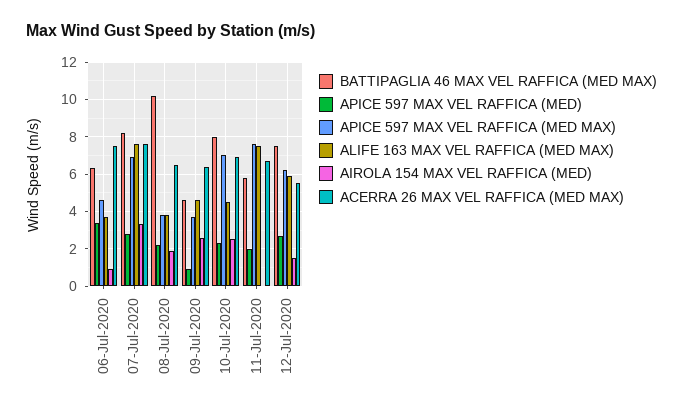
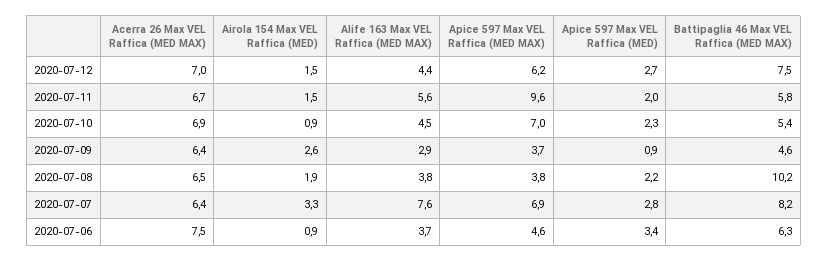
ACERRA 26 MAX VEL RAFFICA (MED MAX), 07-Jul-2020: 7.5 -> 6.4
ALIFE 163 MAX VEL RAFFICA (MED MAX), 09-Jul-2020: 4.5 -> 2.9
BATTIPAGLIA 46 MAX VEL RAFFICA (MED MAX), 10-Jul-2020: 8 -> 5.4
AIROLA 154 MAX VEL RAFFICA (MED), 10-Jul-2020: 2.5 -> 0.9
APICE 597 MAX VEL RAFFICA (MED MAX), 11-Jul-2020: 7.5 -> 9.6
ALIFE 163 MAX VEL RAFFICA (MED MAX), 11-Jul-2020: 7.5 -> 5.6
AIROLA 154 MAX VEL RAFFICA (MED), 11-Jul-2020: 0 -> 1.5
ALIFE 163 MAX VEL RAFFICA (MED MAX), 12-Jul-2020: 6 -> 4.4
ACERRA 26 MAX VEL RAFFICA (MED MAX), 12-Jul-2020: 5.5 -> 7

